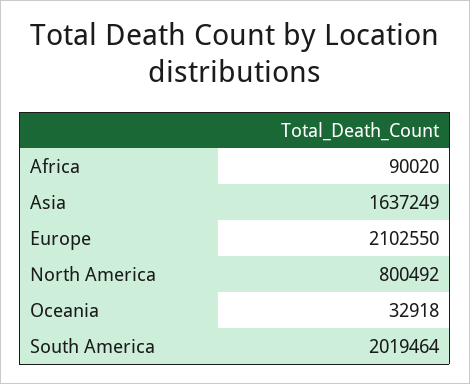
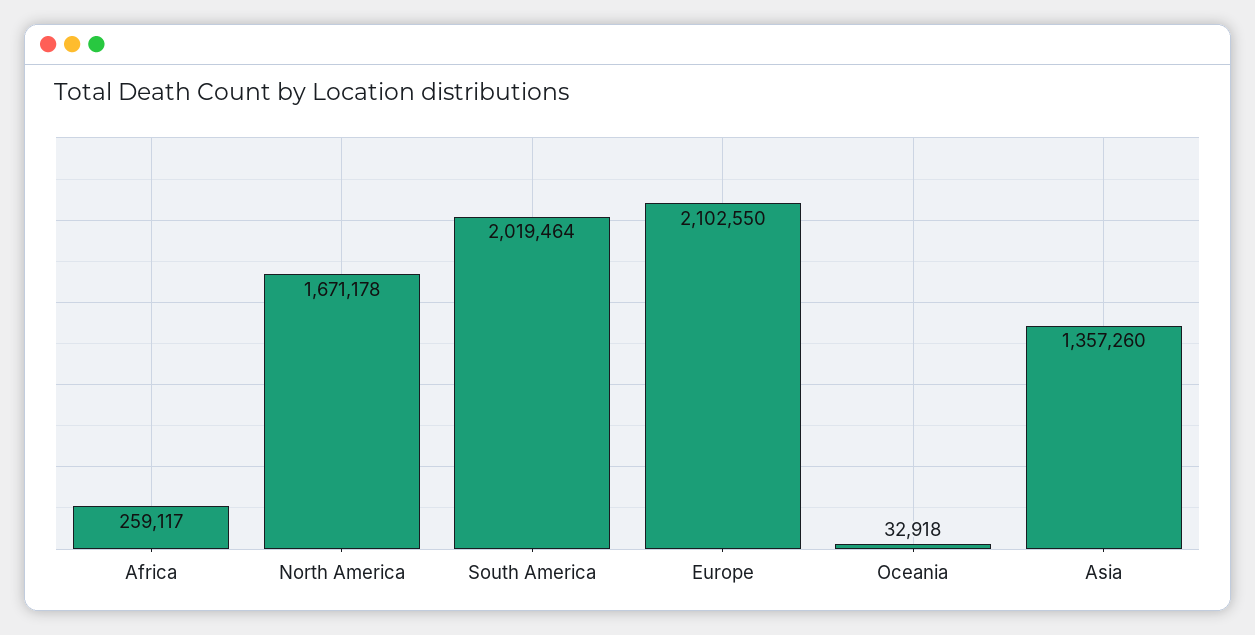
Africa: 90020 -> 259117
Asia: 1637249 -> 1357260
North America: 800492 -> 1671178

